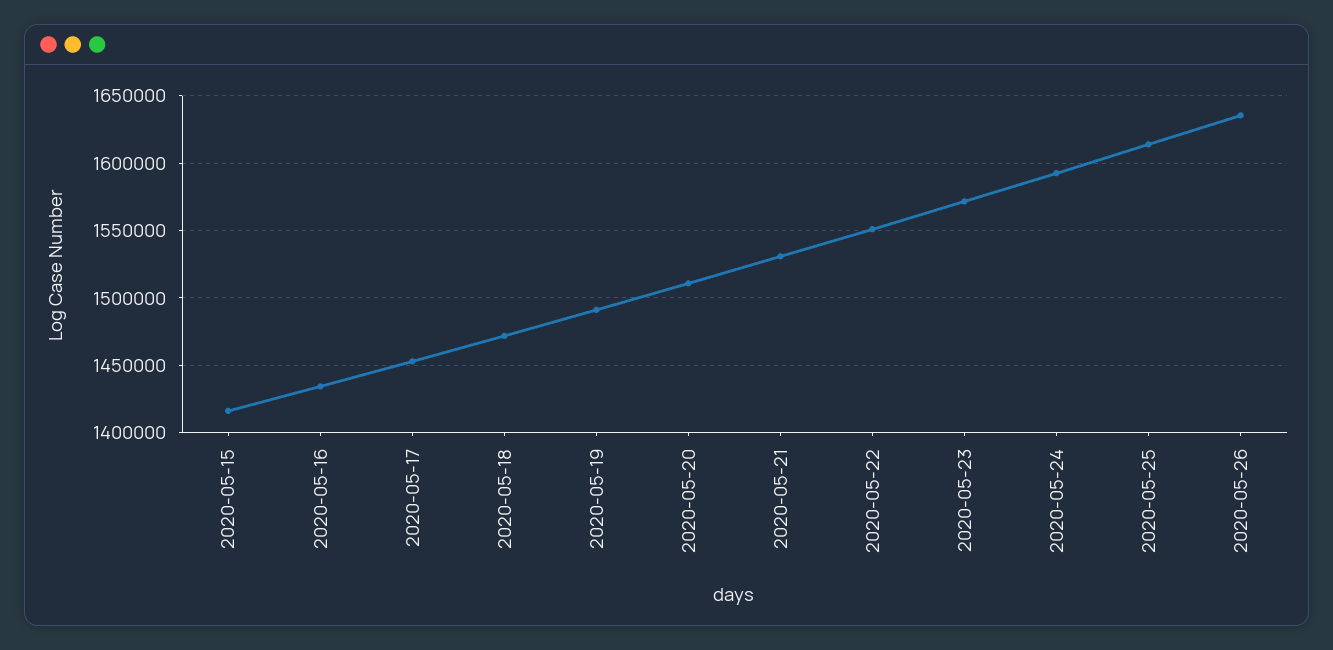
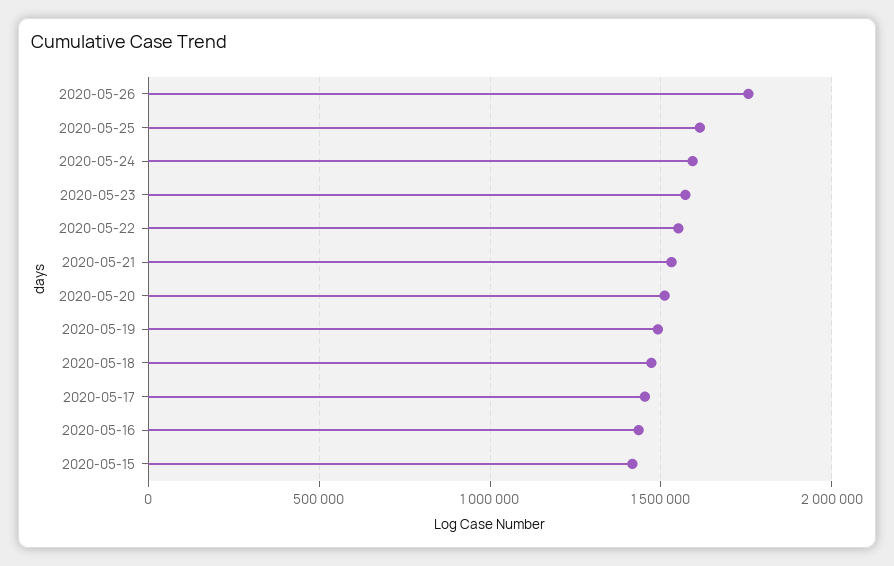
2020-05-26: 1635000 -> 1750000

